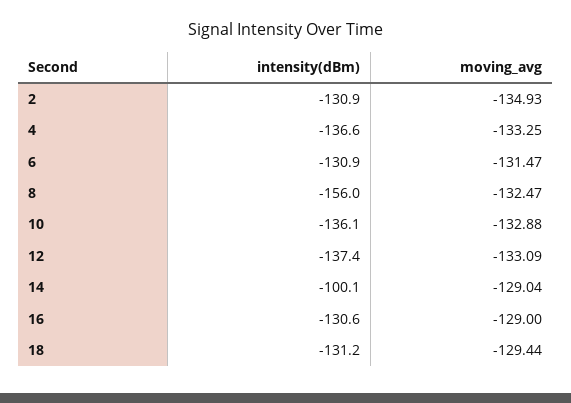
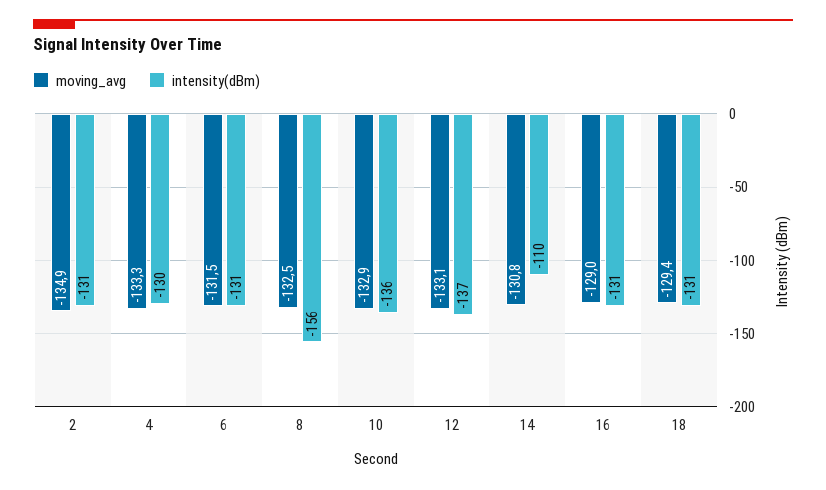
intensity(dBm), 4: -136.6 -> -130
intensity(dBm), 14: -100.1 -> -110
moving_avg, 14: -129.04 -> -130.8

